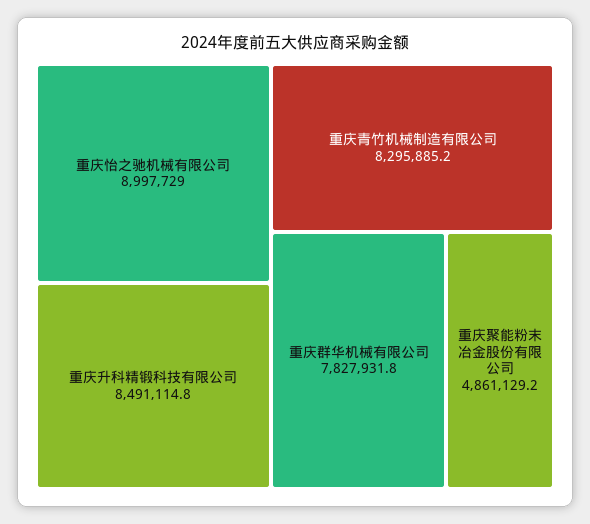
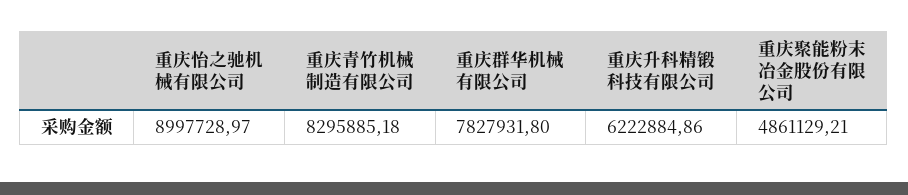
重庆升科精锻科技有限公司: 8491114.8 -> 6222884.86

